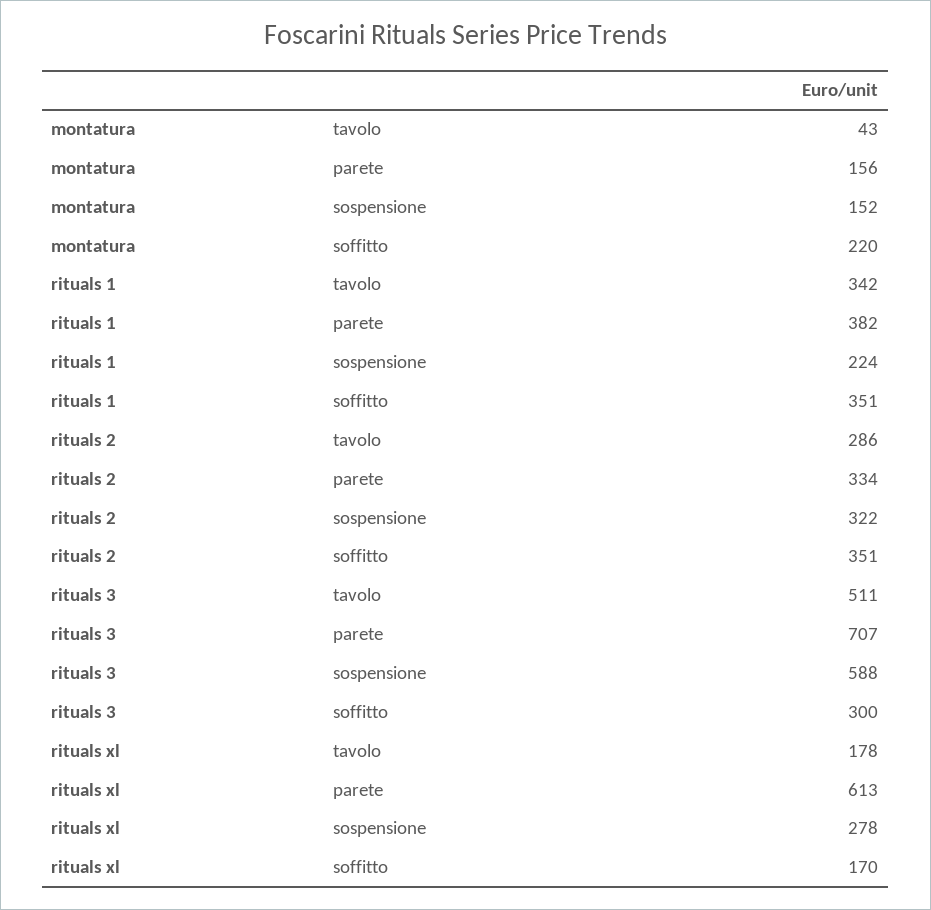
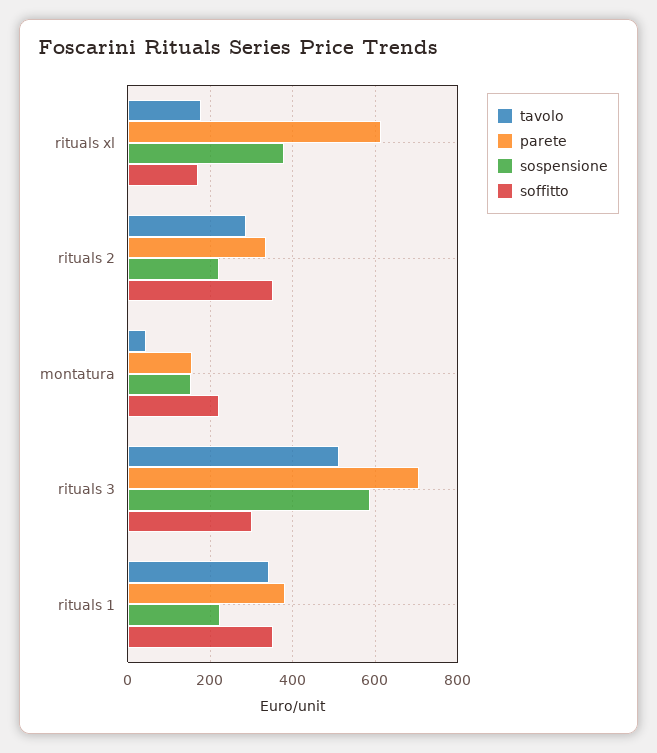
sospensione, rituals 2: 322 -> 220
sospensione, rituals xl: 278 -> 380

